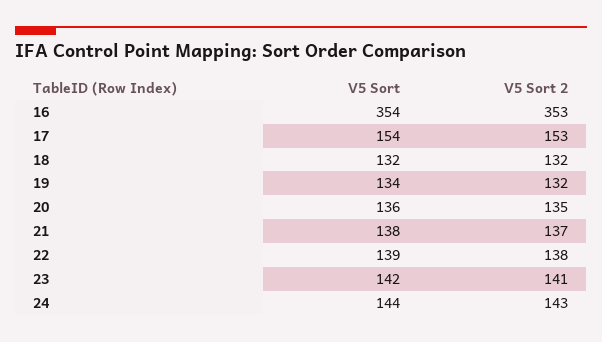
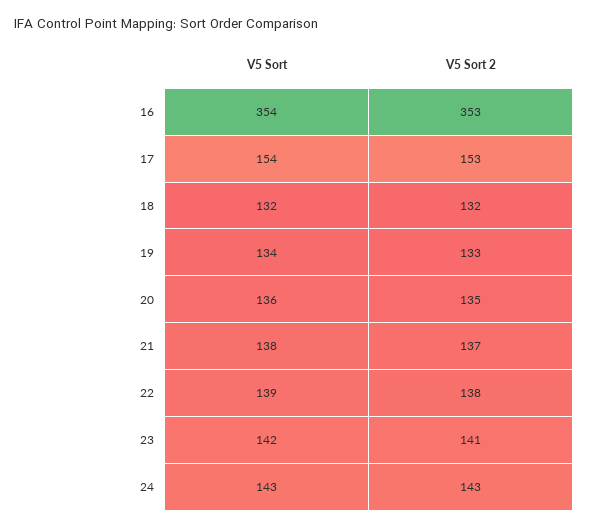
V5 Sort 2, 19: 132 -> 133
V5 Sort, 24: 144 -> 143

